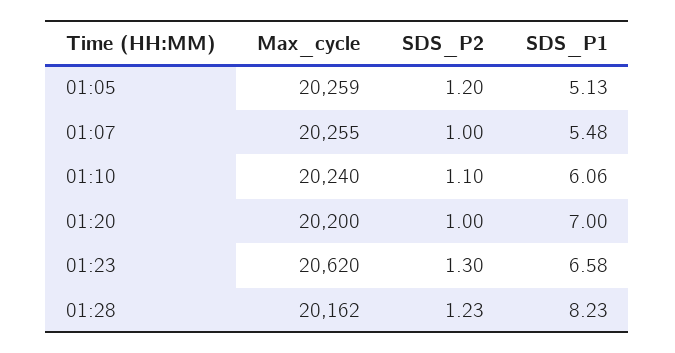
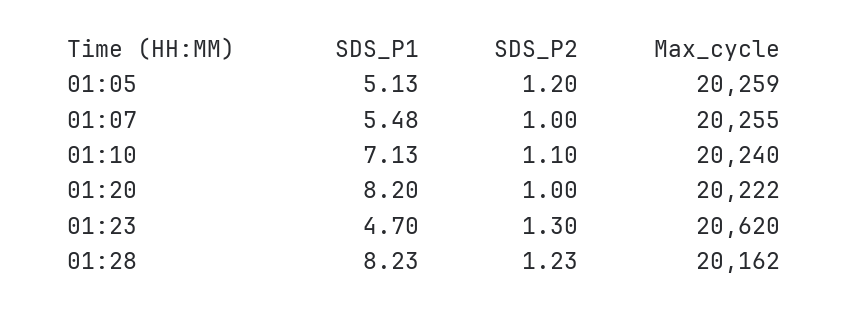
SDS_P1, 01:10: 6.06 -> 7.13
Max_cycle, 01:20: 20200 -> 20222
SDS_P1, 01:20: 7 -> 8.2
SDS_P1, 01:23: 6.58 -> 4.7

